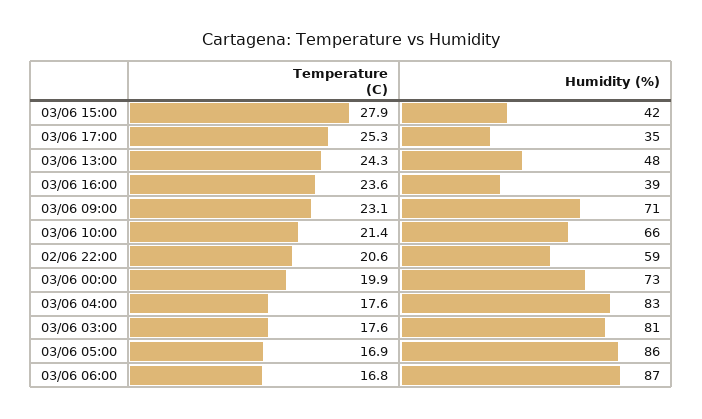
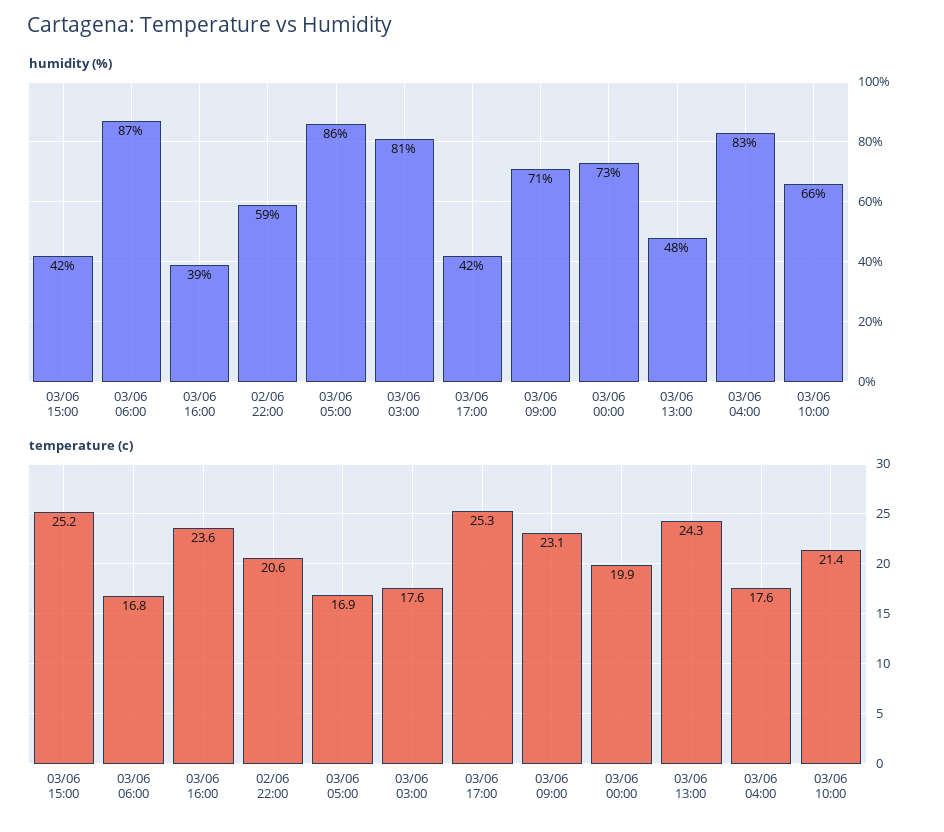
Temperature (C), 03/06 15:00: 27.9 -> 25.2
Humidity (%), 03/06 17:00: 35 -> 42

